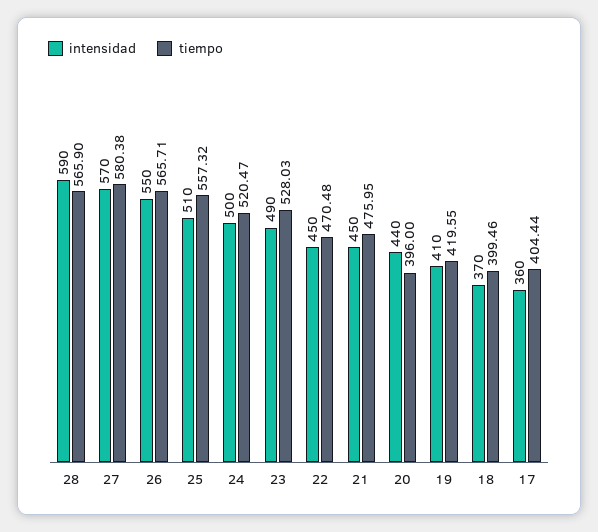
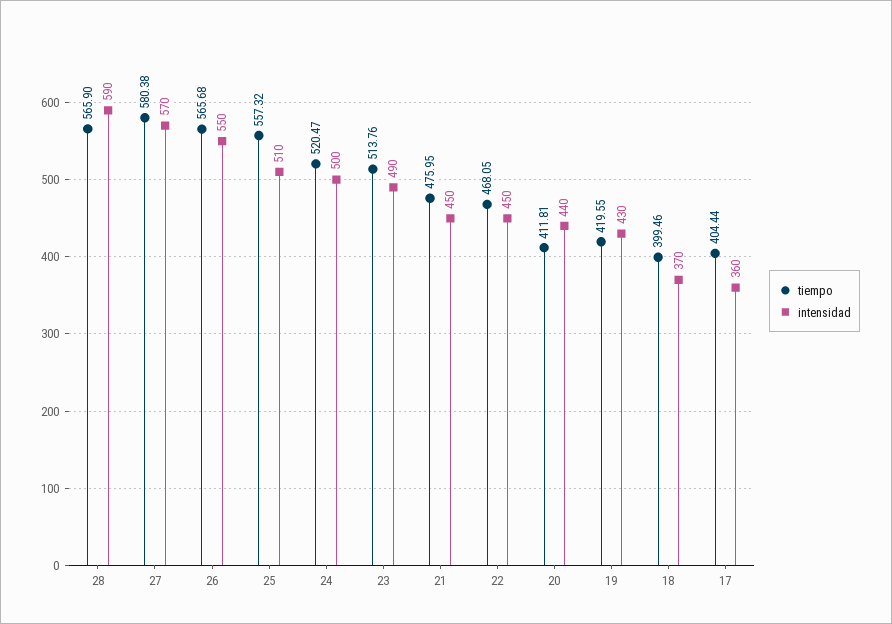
tiempo, 26: 565.71 -> 565.68
tiempo, 23: 528.03 -> 513.76
tiempo, 22: 470.48 -> 468.05
tiempo, 20: 396 -> 411.81
intensidad, 19: 410 -> 430

